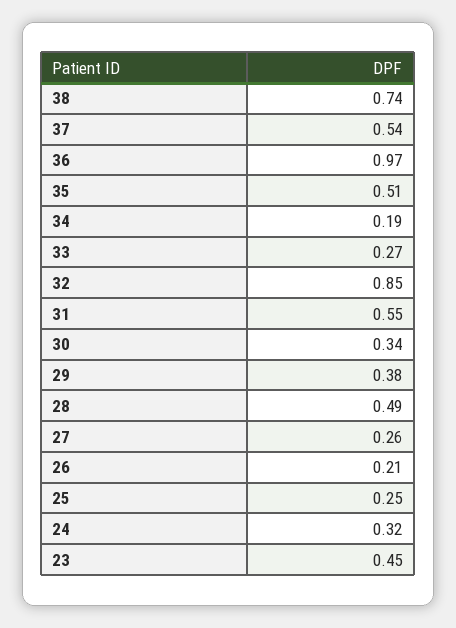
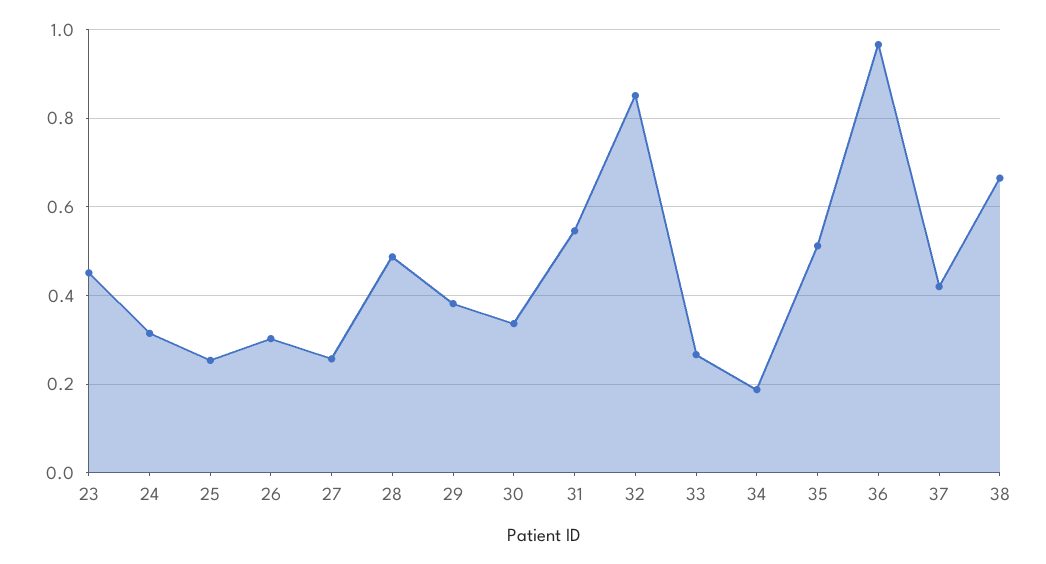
38: 0.74 -> 0.66
37: 0.54 -> 0.42
26: 0.21 -> 0.3

